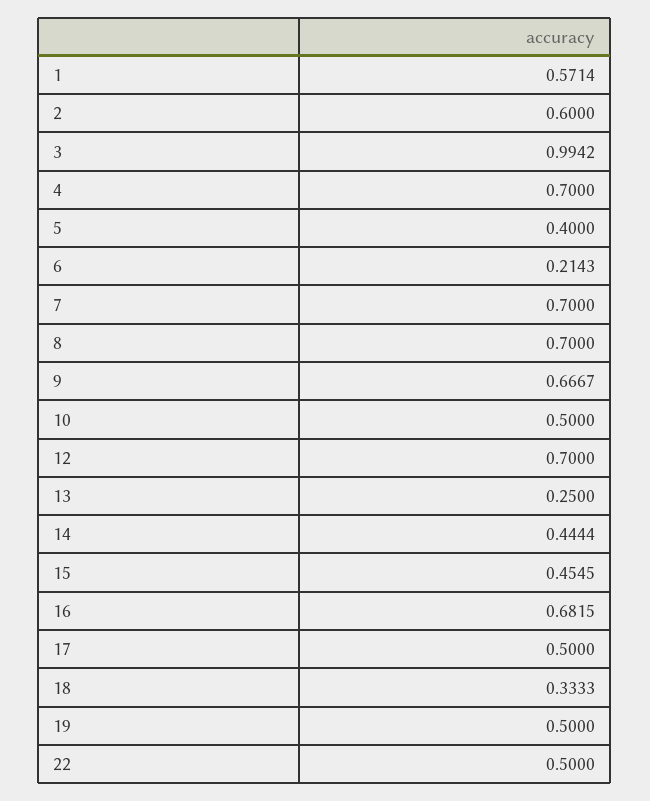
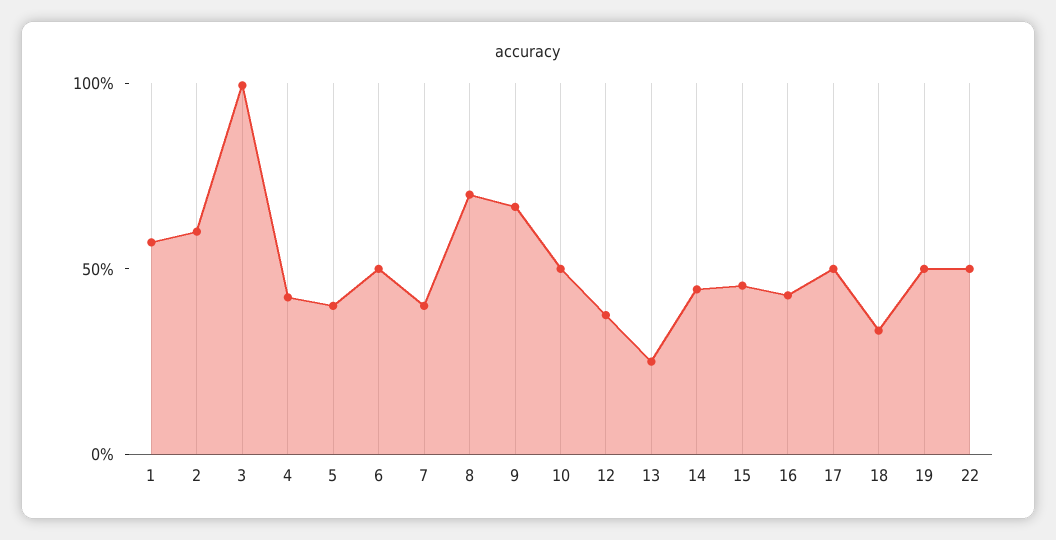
4: 0.7 -> 0.4
6: 0.2143 -> 0.5
7: 0.7 -> 0.4
12: 0.7 -> 0.4
16: 0.6815 -> 0.4

